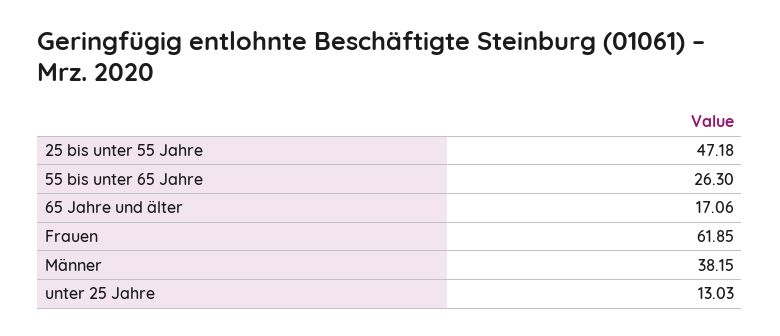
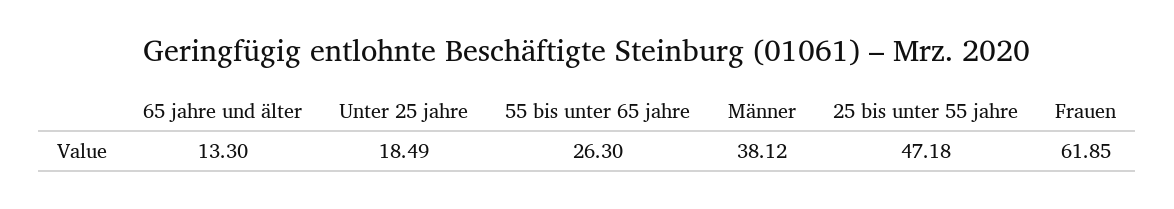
65 Jahre und älter: 17.06 -> 13.3
Männer: 38.15 -> 38.12
unter 25 Jahre: 13.03 -> 18.49

